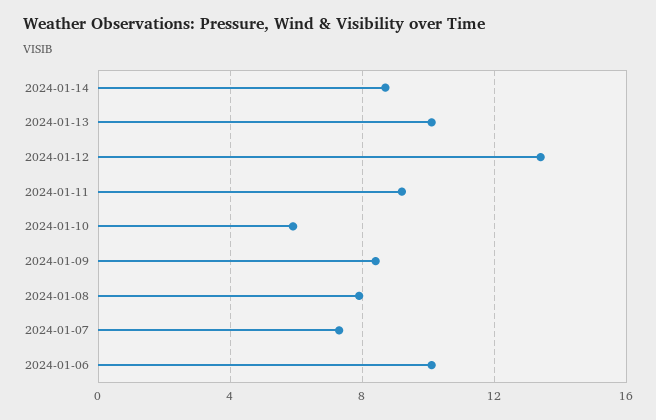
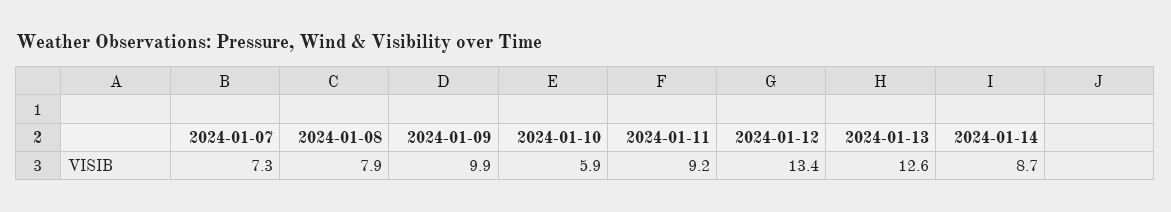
2024-01-13: 10 -> 12.6
2024-01-09: 8.5 -> 9.9
2024-01-06: 10 -> none

